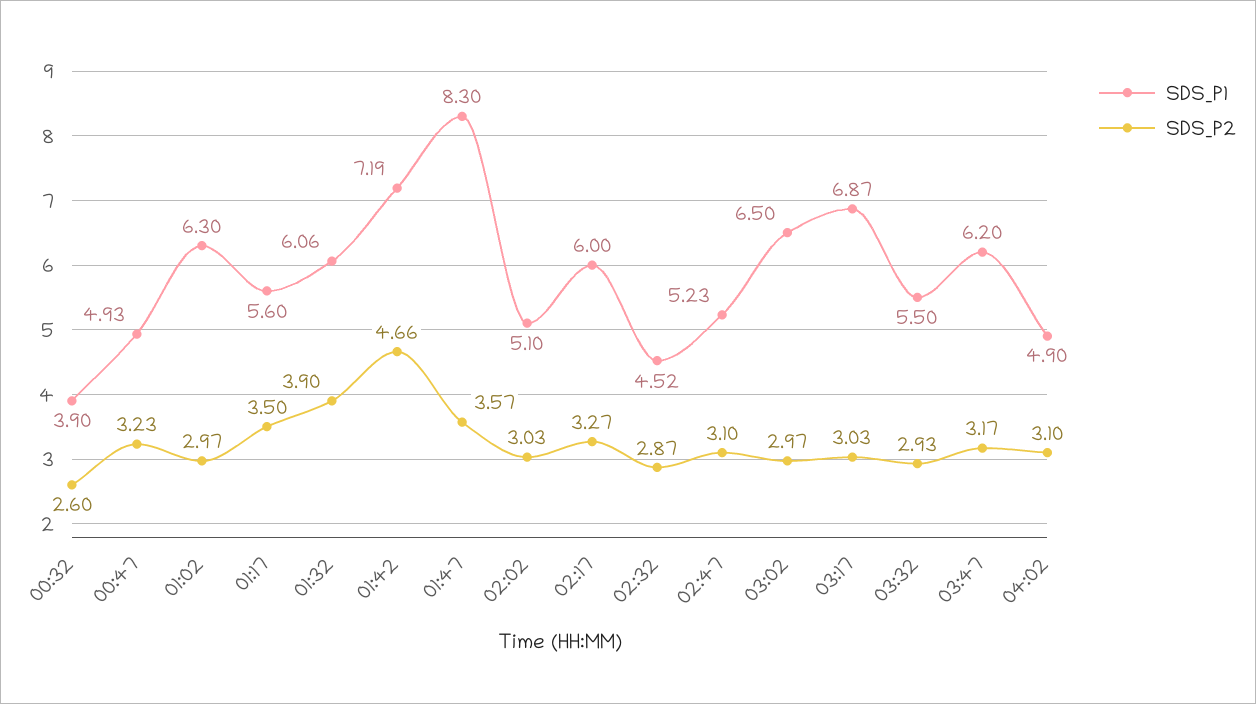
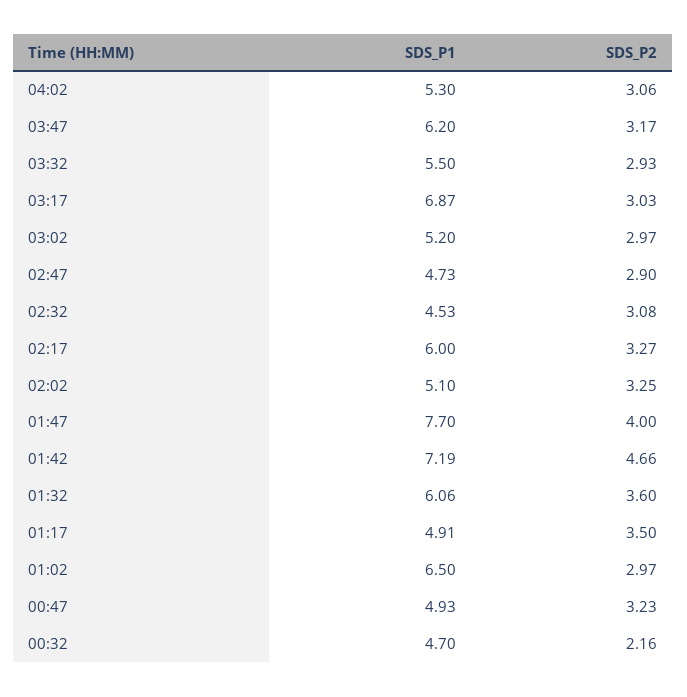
SDS_P1, 00:32: 3.9 -> 4.7
SDS_P2, 00:32: 2.6 -> 2.16
SDS_P1, 01:02: 6.3 -> 6.5
SDS_P1, 01:17: 5.6 -> 4.91
SDS_P2, 01:32: 3.9 -> 3.6
SDS_P1, 01:47: 8.3 -> 7.7
SDS_P2, 01:47: 3.57 -> 4
SDS_P2, 02:02: 3.03 -> 3.25
SDS_P1, 02:32: 4.52 -> 4.53
SDS_P2, 02:32: 2.87 -> 3.08
SDS_P1, 02:47: 5.23 -> 4.73
SDS_P2, 02:47: 3.1 -> 2.9
SDS_P1, 03:02: 6.5 -> 5.2
SDS_P1, 04:02: 4.9 -> 5.3
SDS_P2, 04:02: 3.1 -> 3.06

